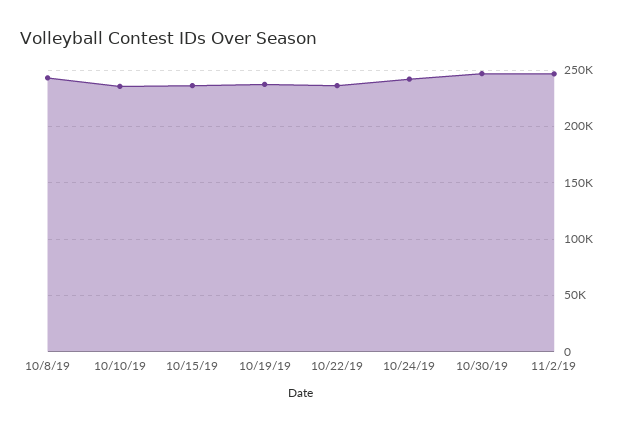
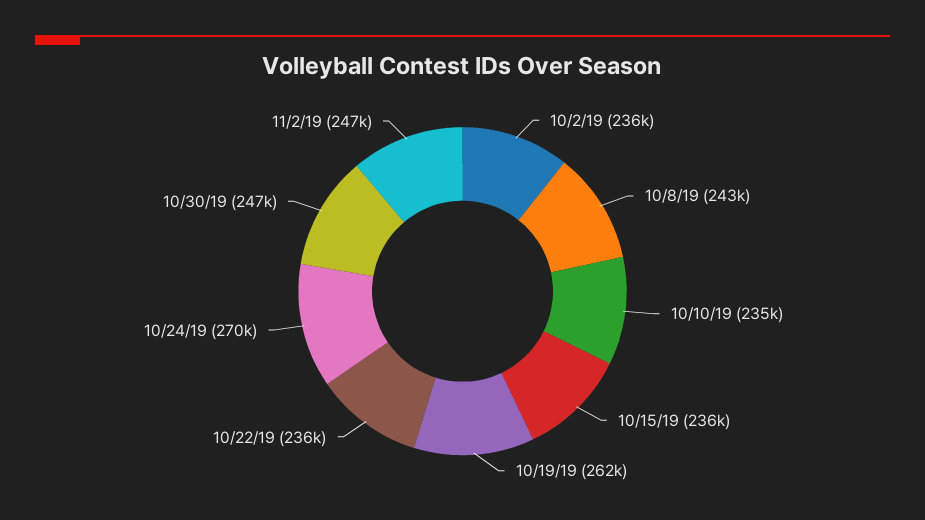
10/19/19: 240000 -> 262000
10/24/19: 240000 -> 270000
10/2/19: none -> 236000

